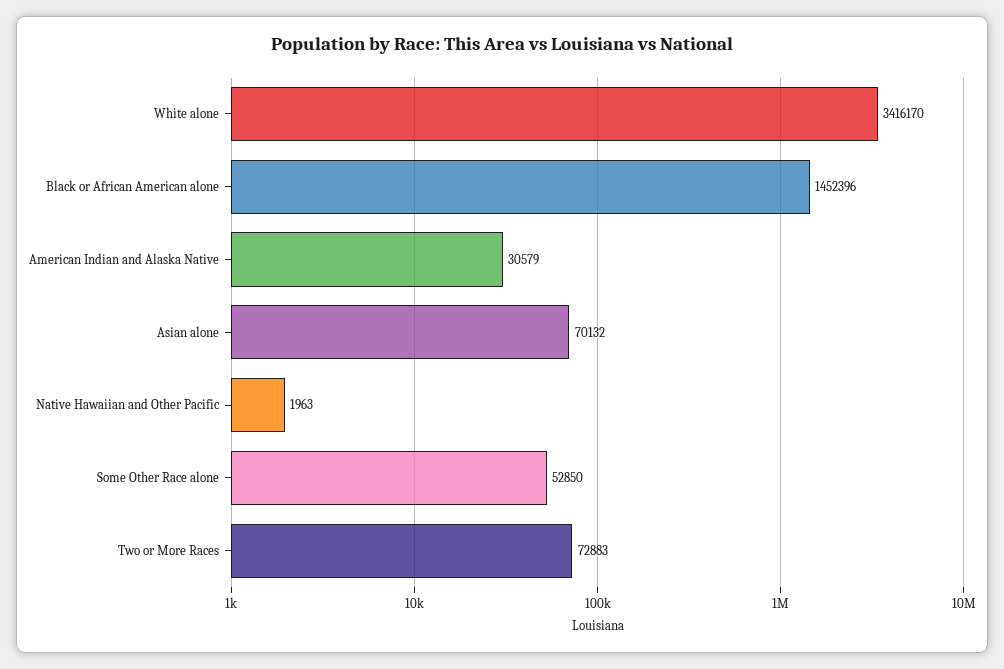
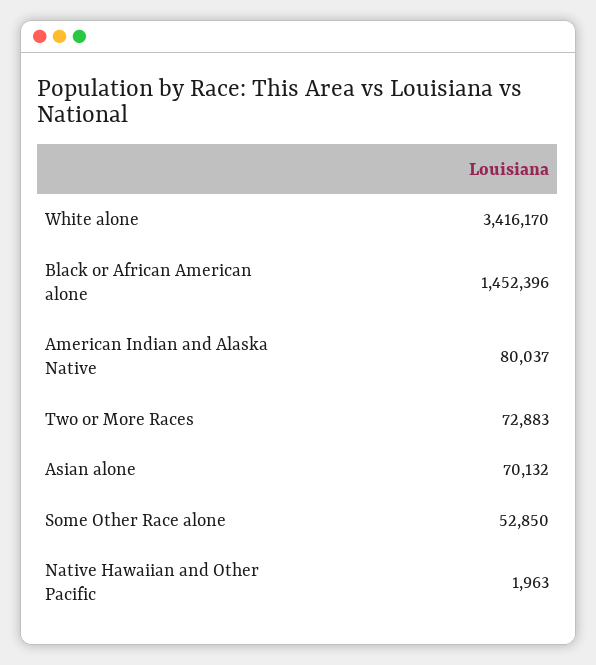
American Indian and Alaska Native: 30579 -> 80037

